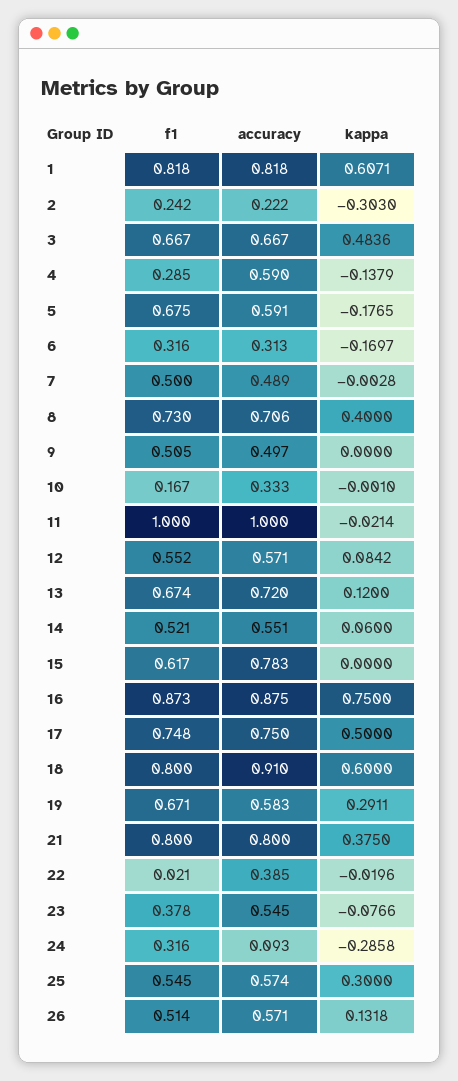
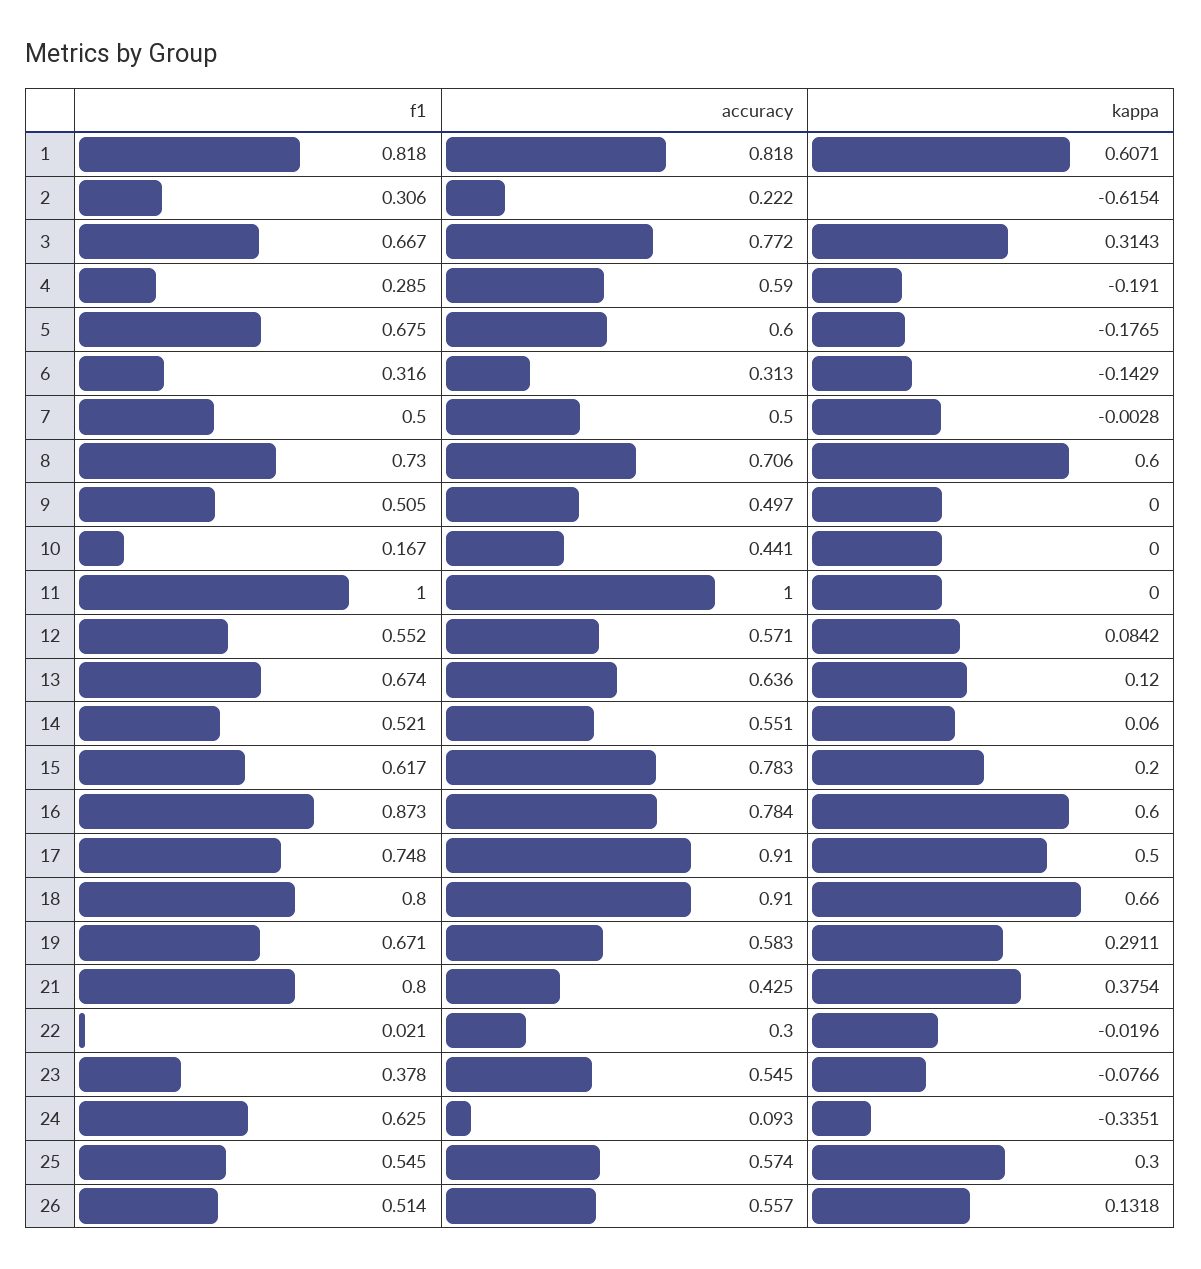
f1, 2: 0.242 -> 0.306
kappa, 2: -0.303 -> -0.6154
accuracy, 3: 0.667 -> 0.772
kappa, 3: 0.4836 -> 0.3143
kappa, 4: -0.1379 -> -0.191
accuracy, 5: 0.591 -> 0.6
kappa, 6: -0.1697 -> -0.1429
accuracy, 7: 0.489 -> 0.5
kappa, 8: 0.4 -> 0.6
accuracy, 10: 0.333 -> 0.441
kappa, 10: -0.001 -> 0
kappa, 11: -0.0214 -> 0
accuracy, 13: 0.72 -> 0.636
kappa, 15: 0 -> 0.2
accuracy, 16: 0.875 -> 0.784
kappa, 16: 0.75 -> 0.6
accuracy, 17: 0.75 -> 0.91
kappa, 18: 0.6 -> 0.66
accuracy, 21: 0.8 -> 0.425
kappa, 21: 0.375 -> 0.3754
accuracy, 22: 0.385 -> 0.3
f1, 24: 0.316 -> 0.625
kappa, 24: -0.2858 -> -0.3351
accuracy, 26: 0.571 -> 0.557

